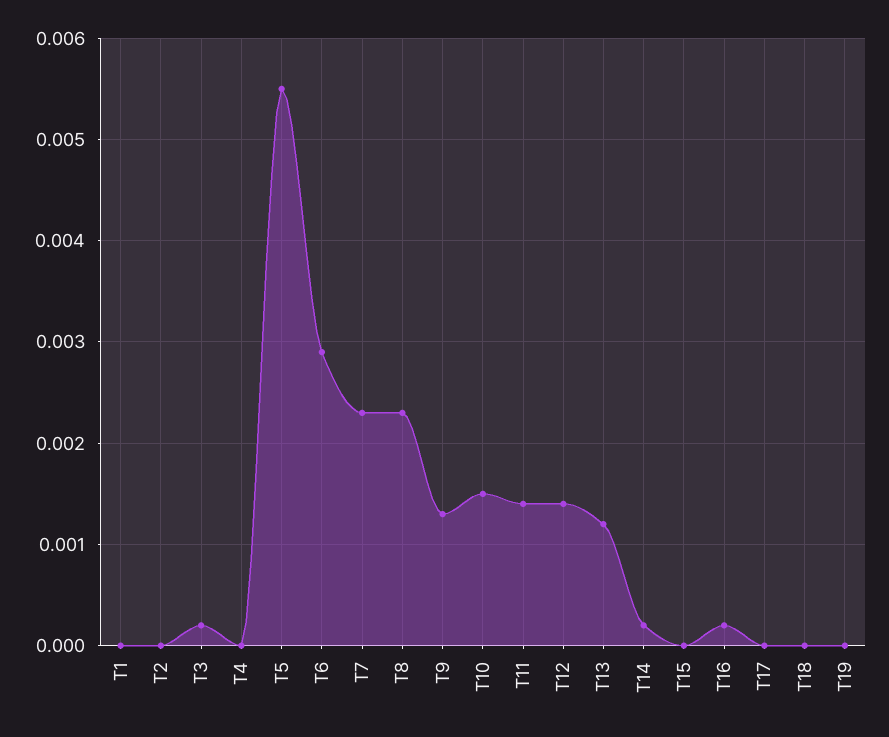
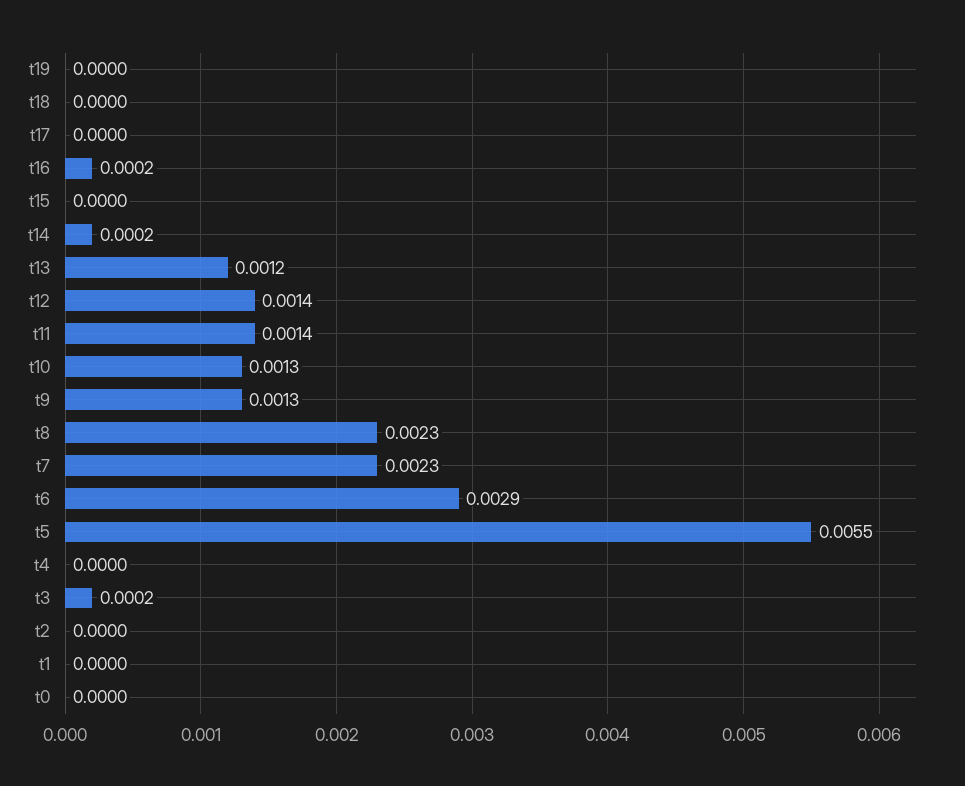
T10: 0.0015 -> 0.0013
t0: none -> 0

